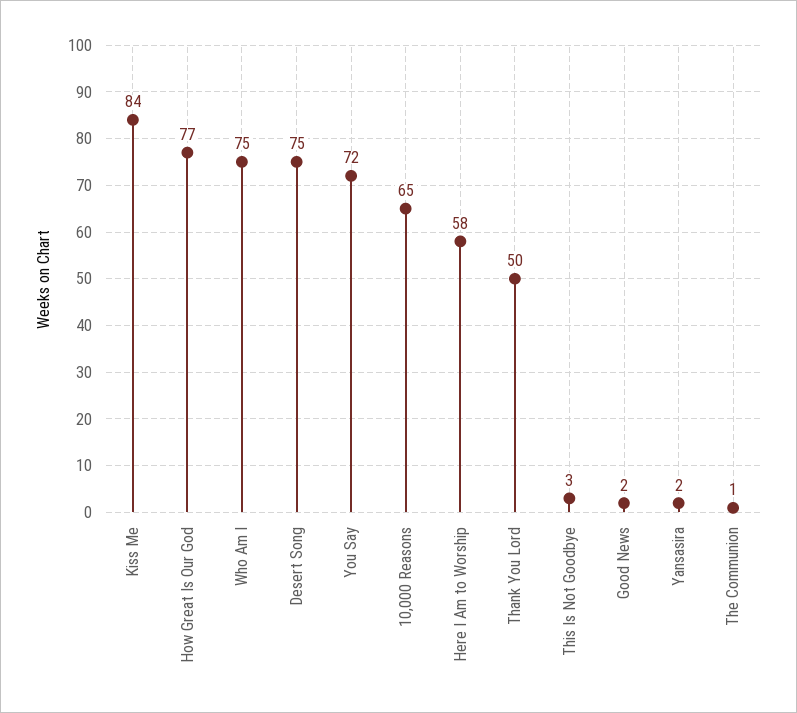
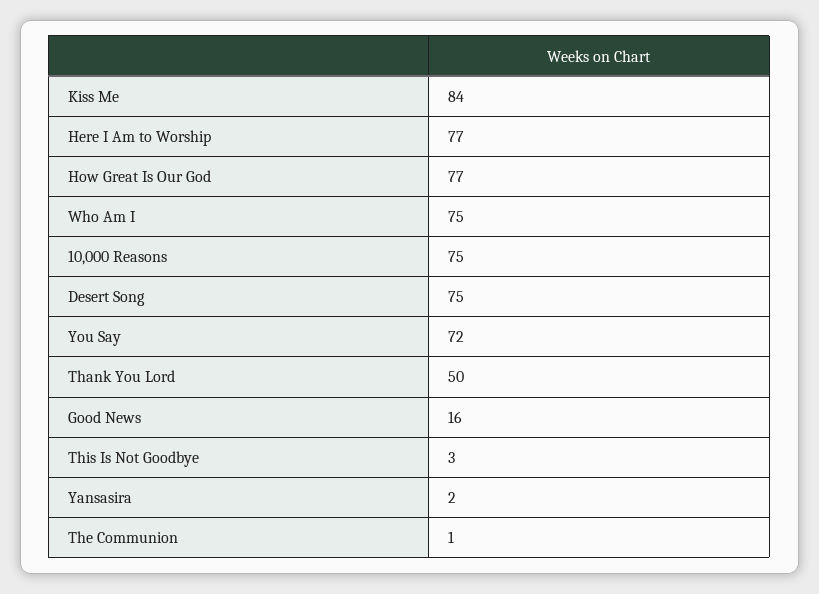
10,000 Reasons: 65 -> 75
Here I Am to Worship: 58 -> 77
Good News: 2 -> 16

